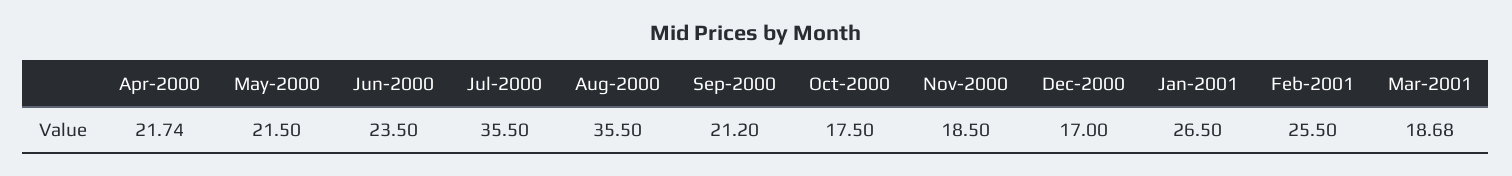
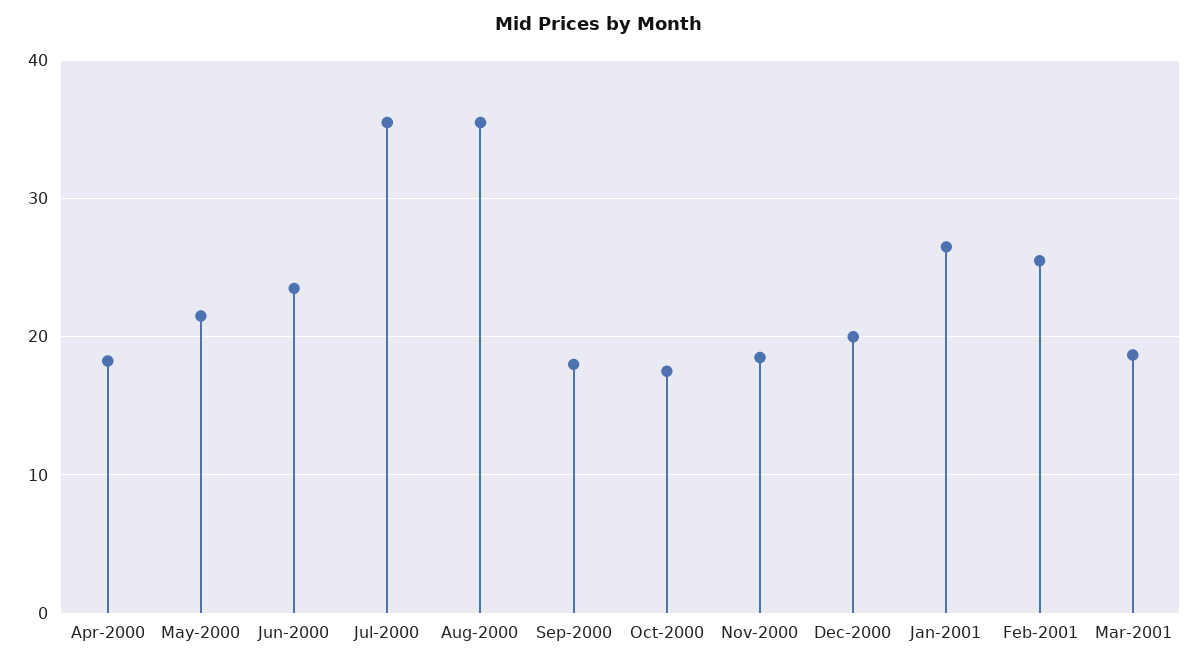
Apr-2000: 21.74 -> 18
Sep-2000: 21.2 -> 18
Dec-2000: 17 -> 20

